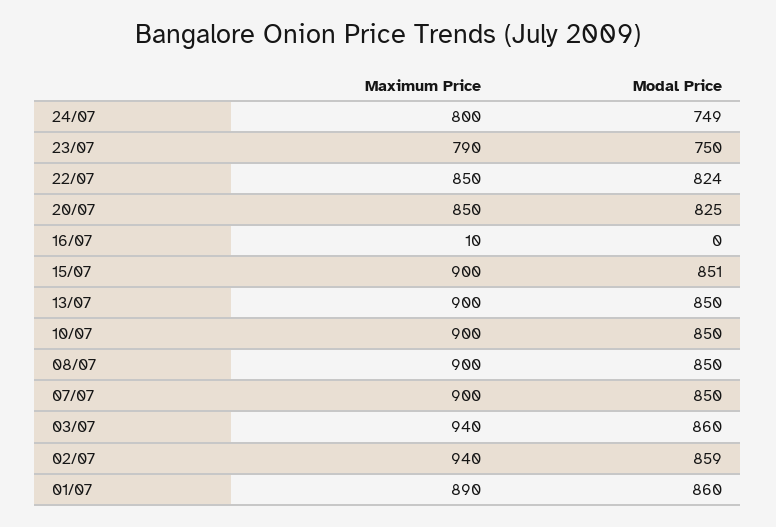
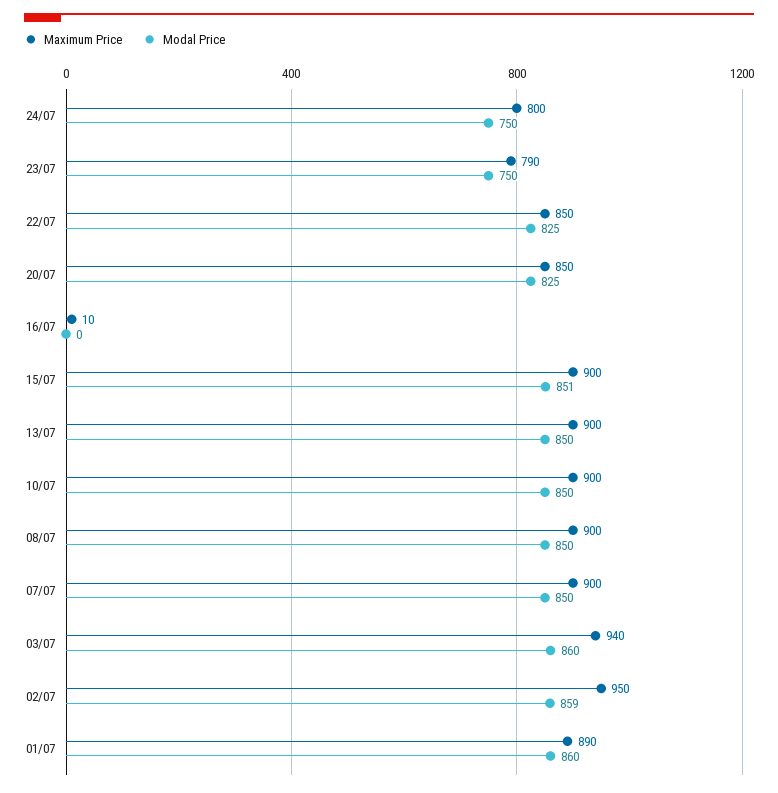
Modal Price, 24/07: 749 -> 750
Modal Price, 22/07: 824 -> 825
Maximum Price, 02/07: 940 -> 950

